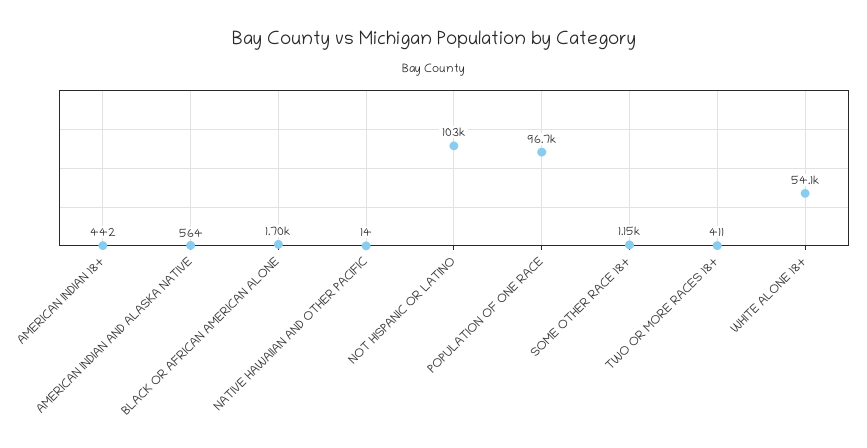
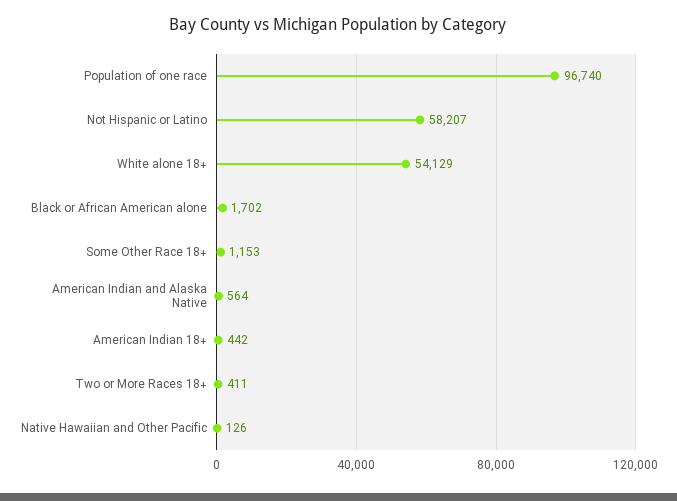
NATIVE HAWAIIAN AND OTHER PACIFIC: 14 -> 126
NOT HISPANIC OR LATINO: 103000 -> 58207

